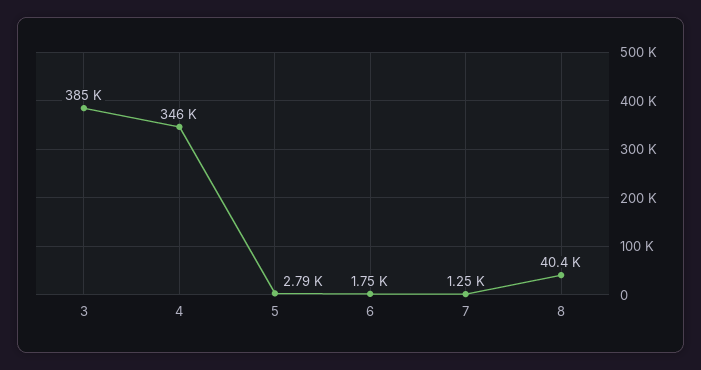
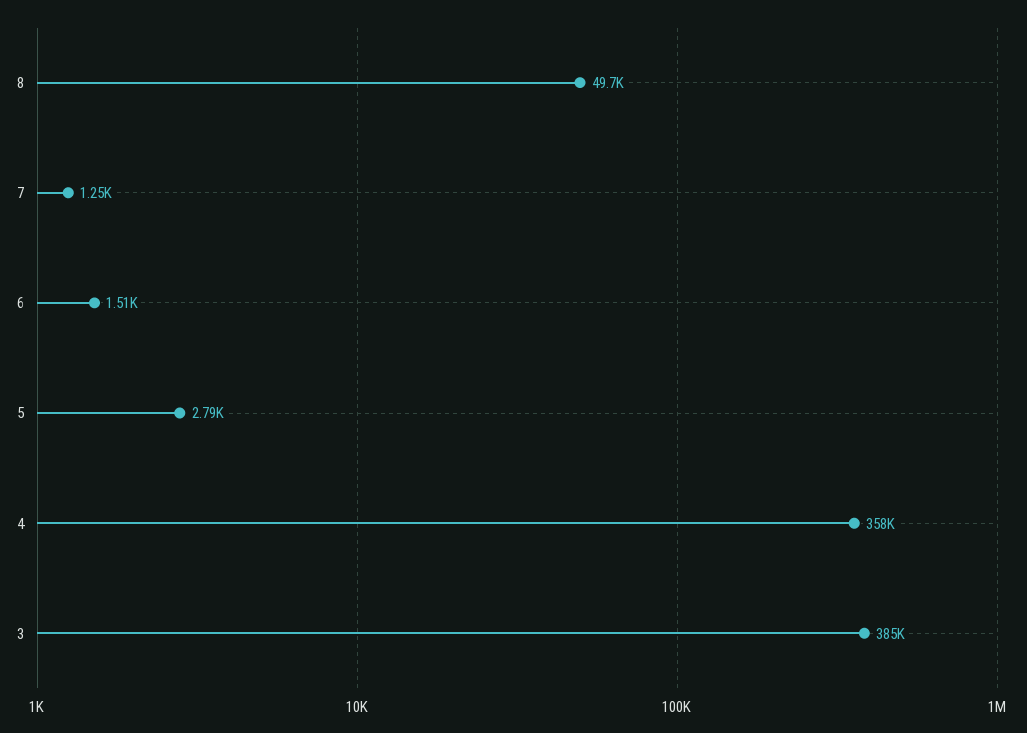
4: 346000 -> 358000
6: 1750 -> 1510
8: 40400 -> 49700

